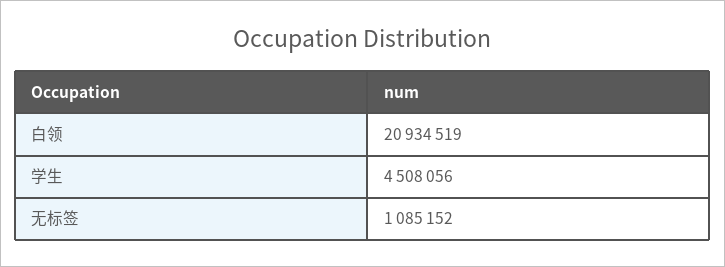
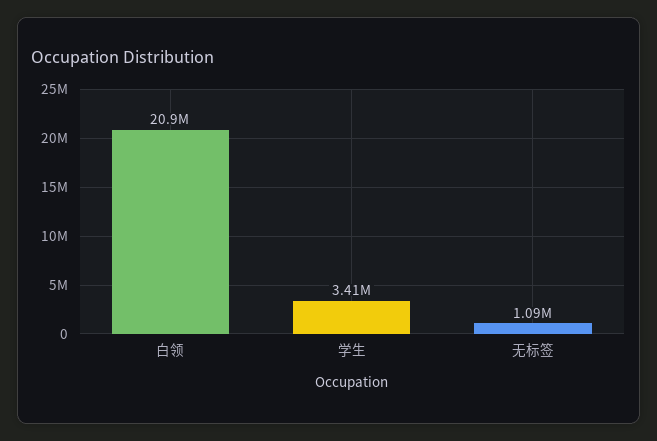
学生: 4508056 -> 3410000

